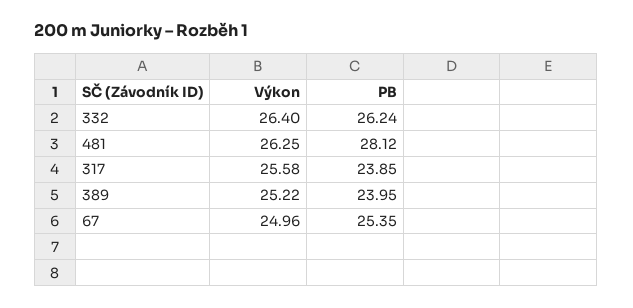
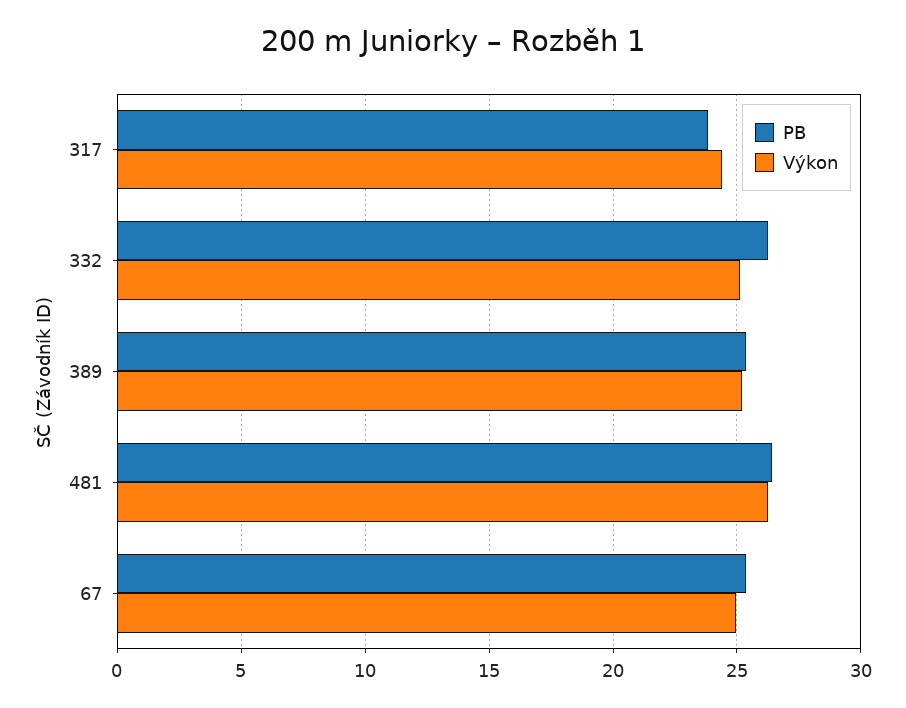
Výkon, 332: 26.4 -> 25
PB, 481: 28.12 -> 26.5
Výkon, 317: 25.58 -> 24.5
PB, 389: 23.95 -> 25.5

